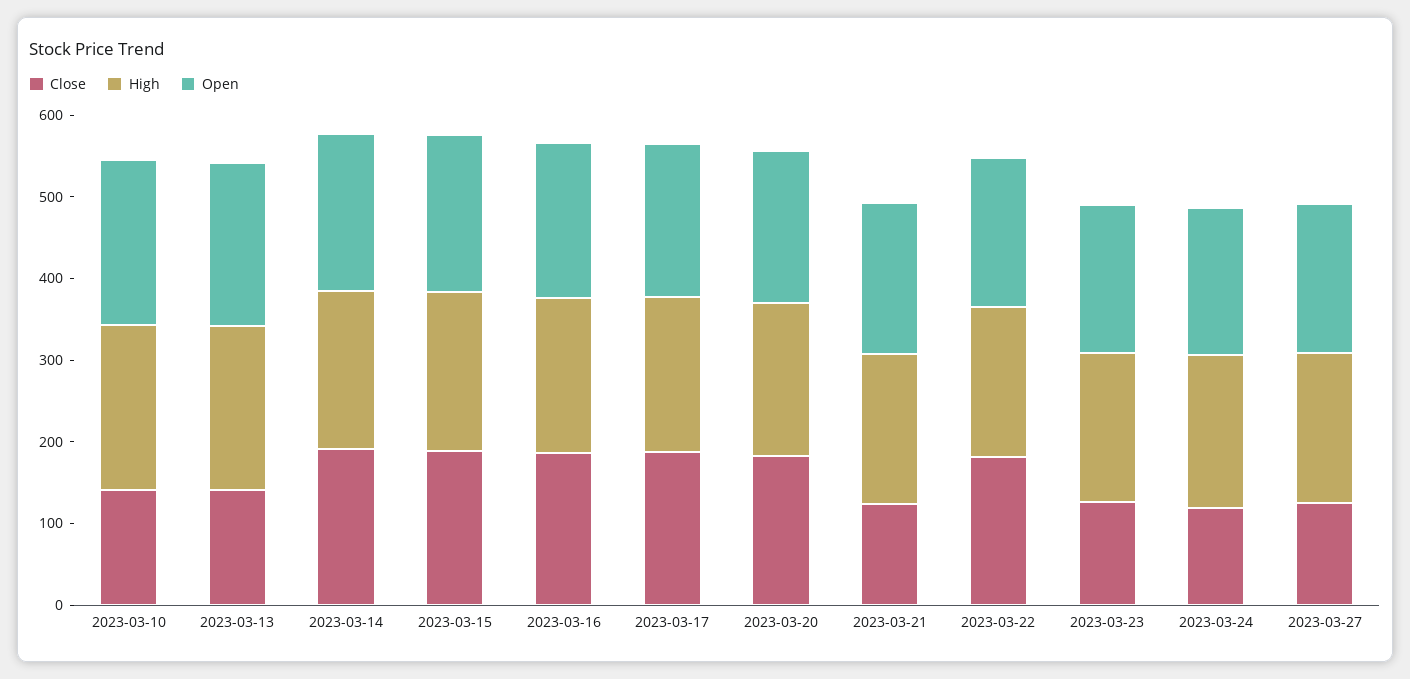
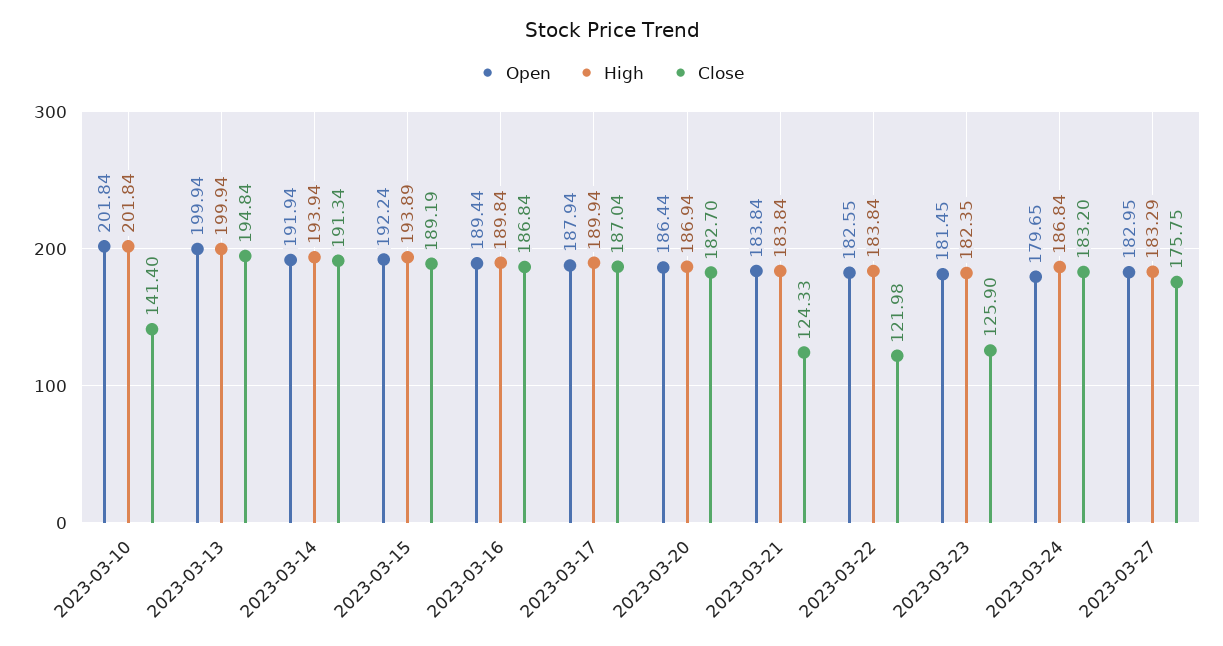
Close, 2023-03-13: 140 -> 194.84
Close, 2023-03-22: 180 -> 121.98
Close, 2023-03-24: 120 -> 183.2
Close, 2023-03-27: 120 -> 175.75

